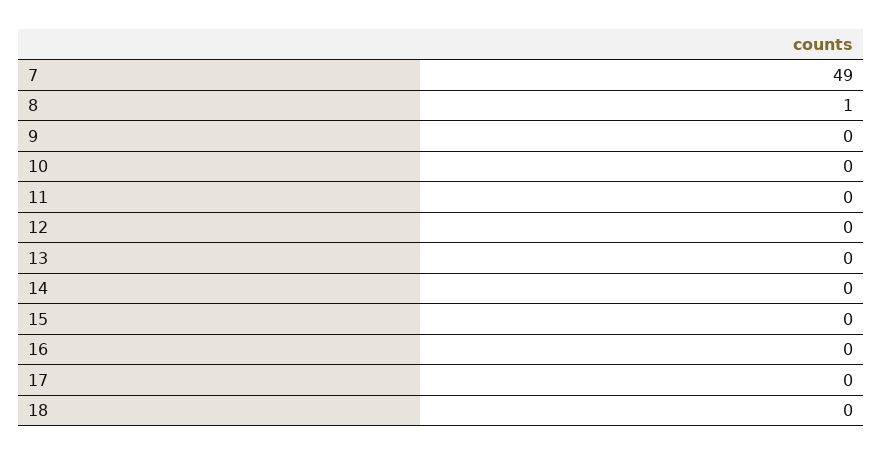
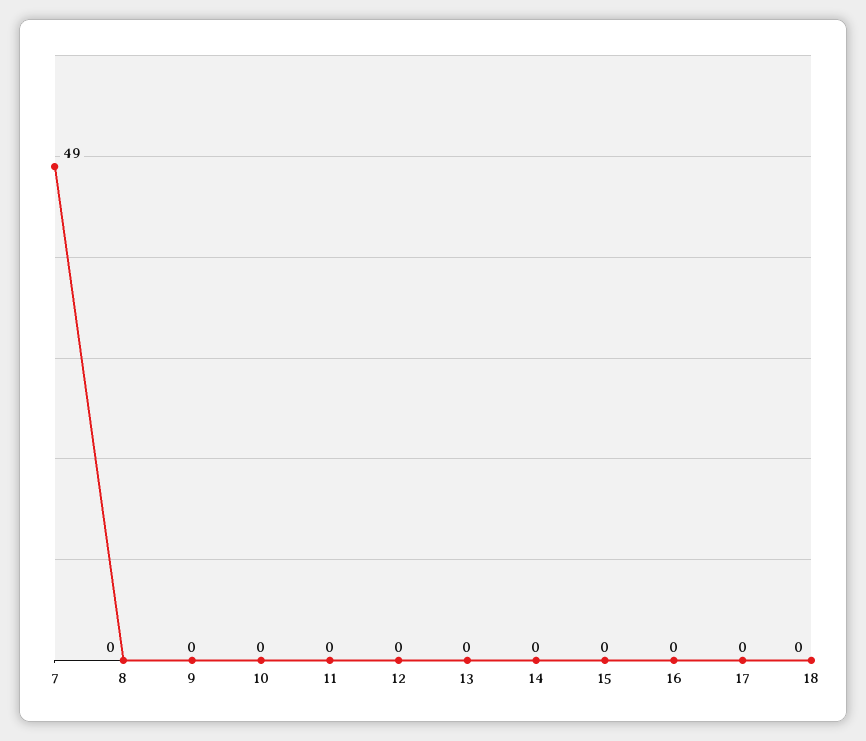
8: 1 -> 0

